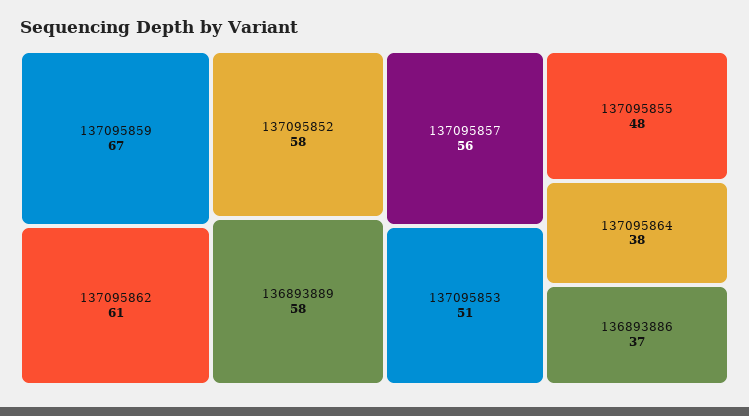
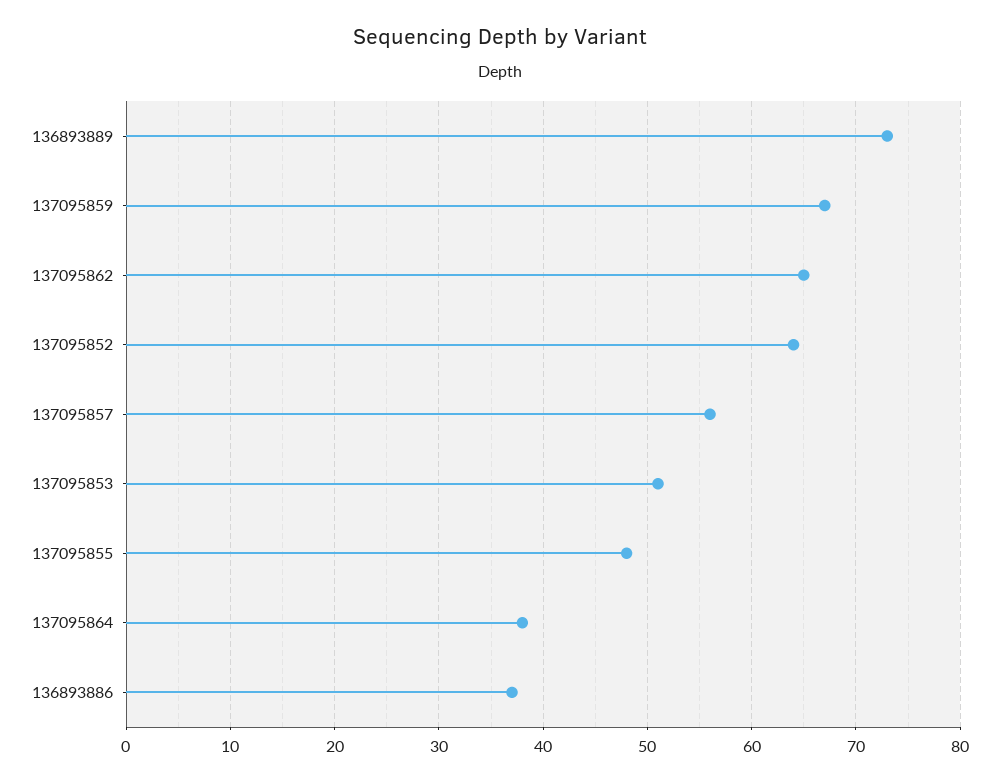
137095862: 61 -> 65
137095852: 58 -> 64
136893889: 58 -> 73

